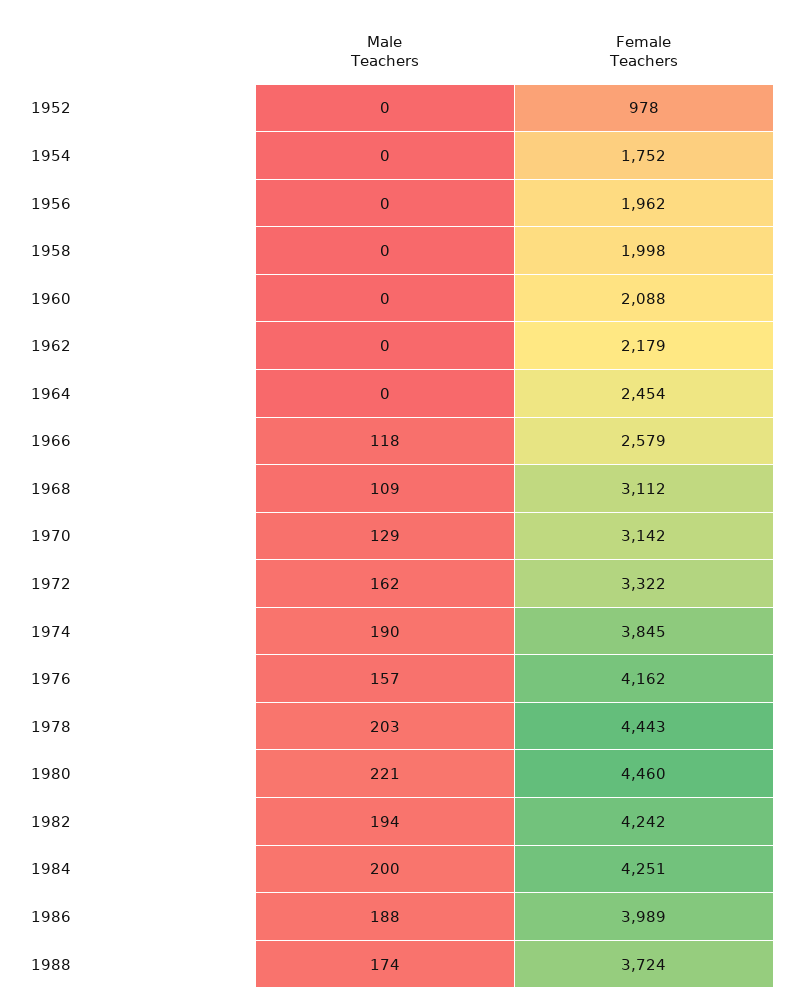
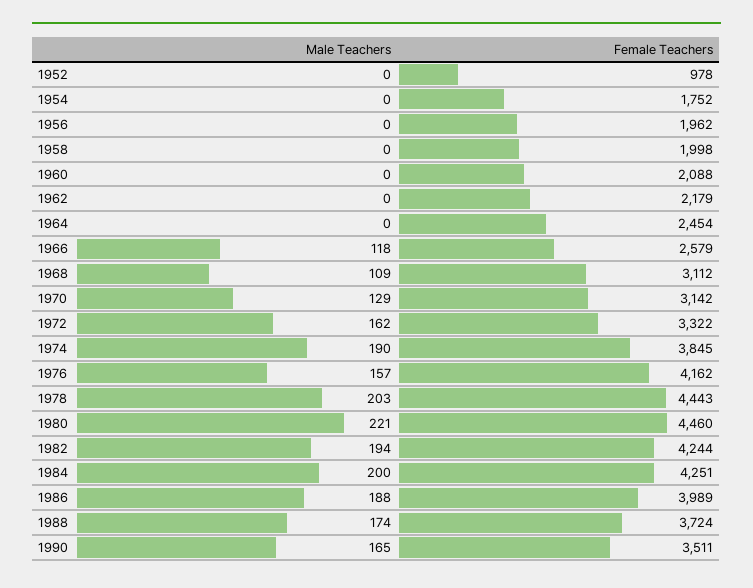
Female Teachers, 1982: 4242 -> 4244
Male Teachers, 1990: none -> 165
Female Teachers, 1990: none -> 3511

